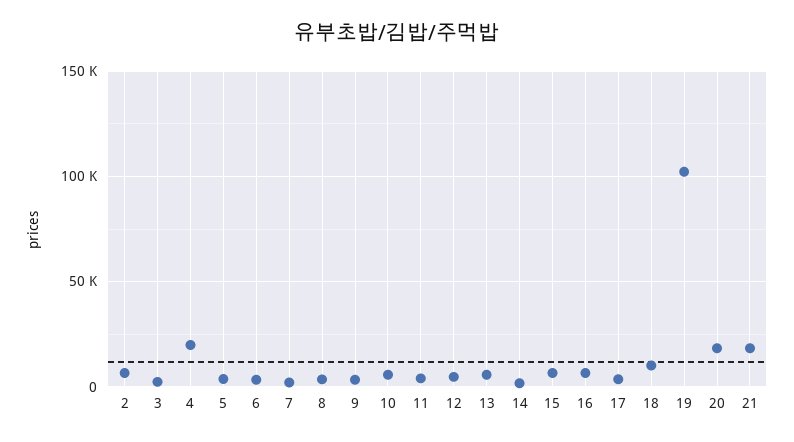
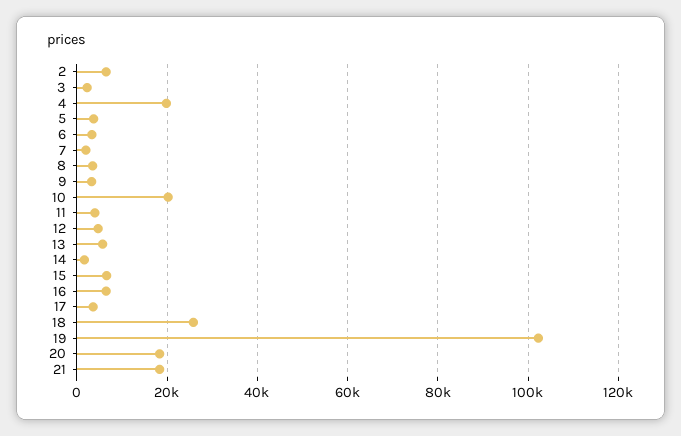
10: 5000 -> 20000
18: 10000 -> 26000

